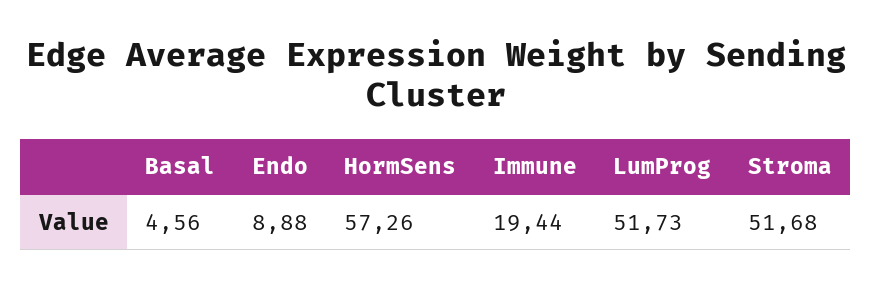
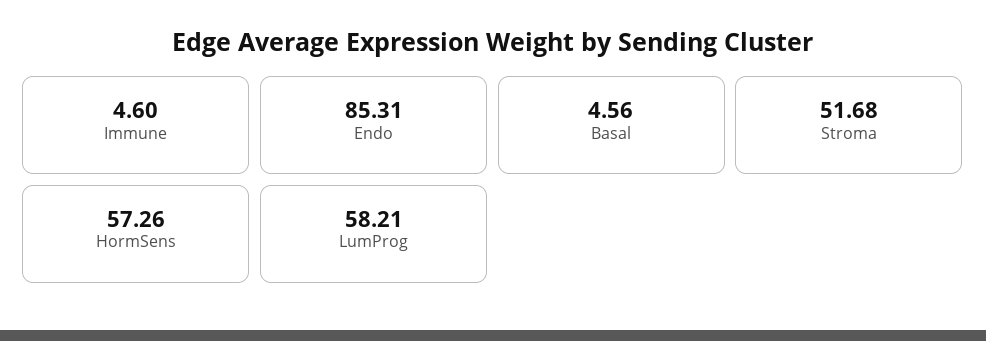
Endo: 8.88 -> 85.31
Immune: 19.44 -> 4.6
LumProg: 51.73 -> 58.21

